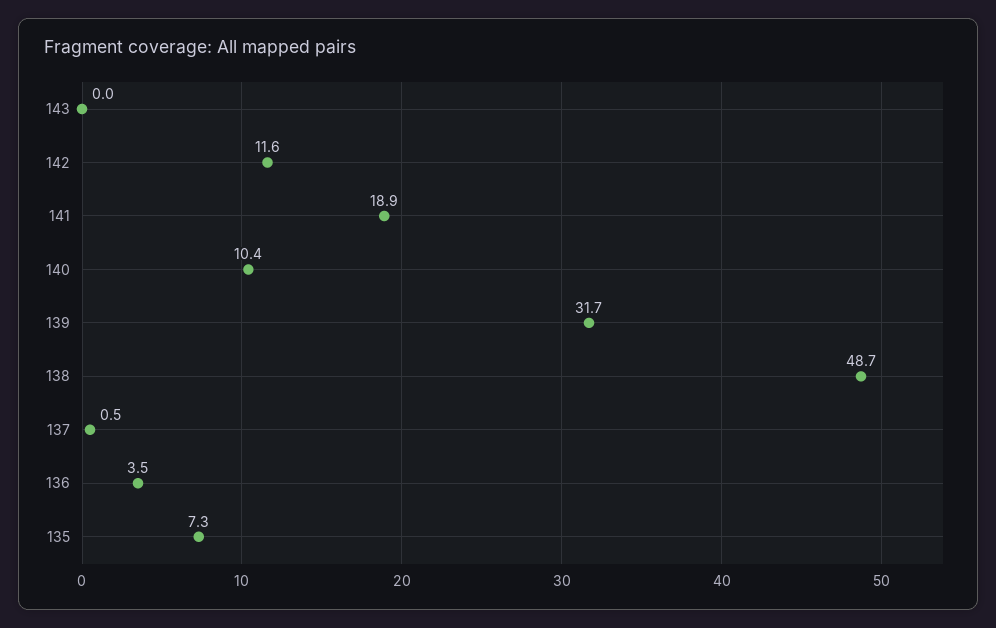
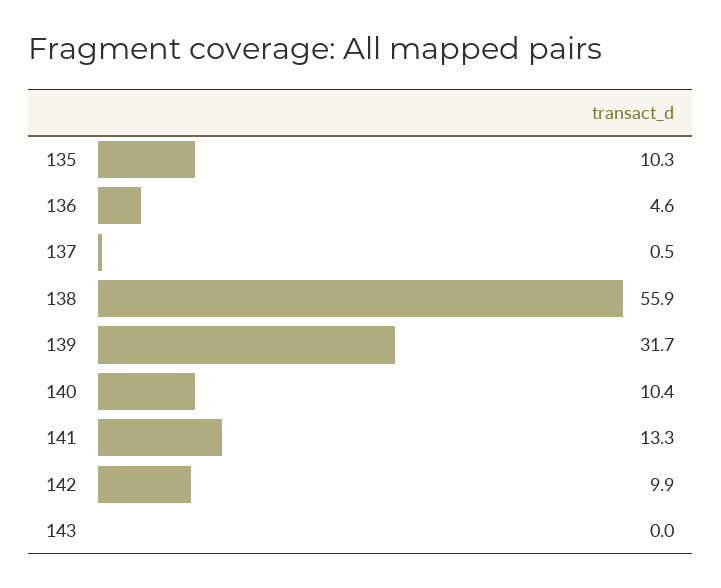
142: 11.6 -> 9.9
141: 18.9 -> 13.3
138: 48.7 -> 55.9
136: 3.5 -> 4.6
135: 7.3 -> 10.3

